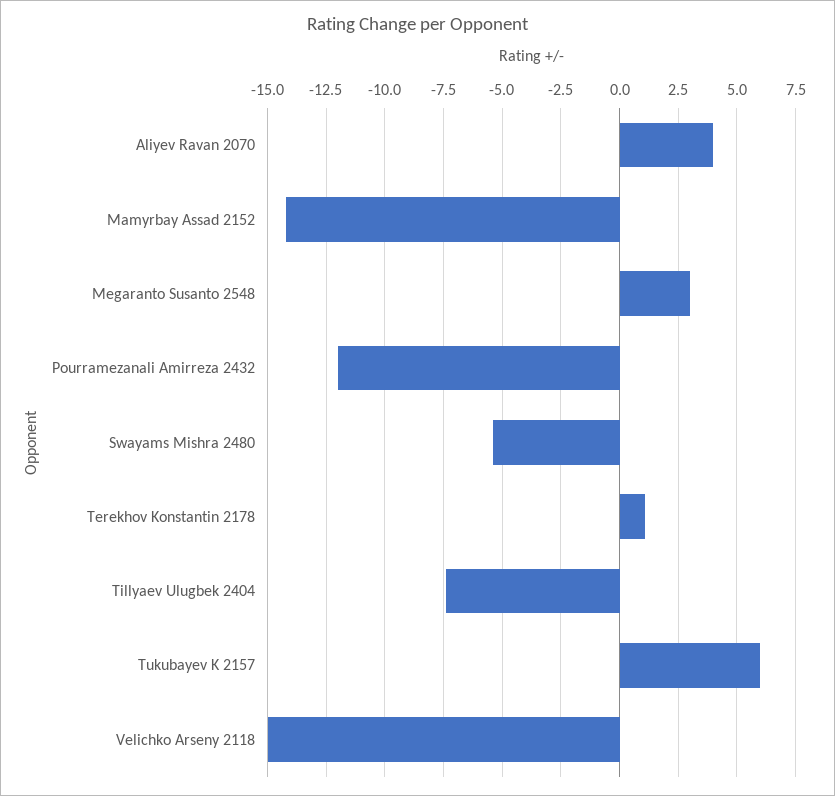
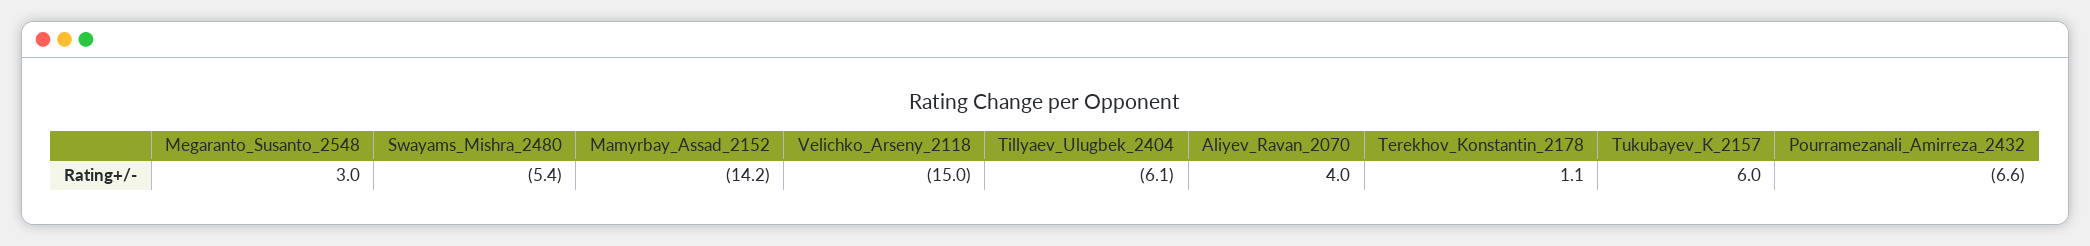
Pourramezanali Amirreza 2432: -12 -> -6.6
Tillyaev Ulugbek 2404: -7.5 -> -6.1

